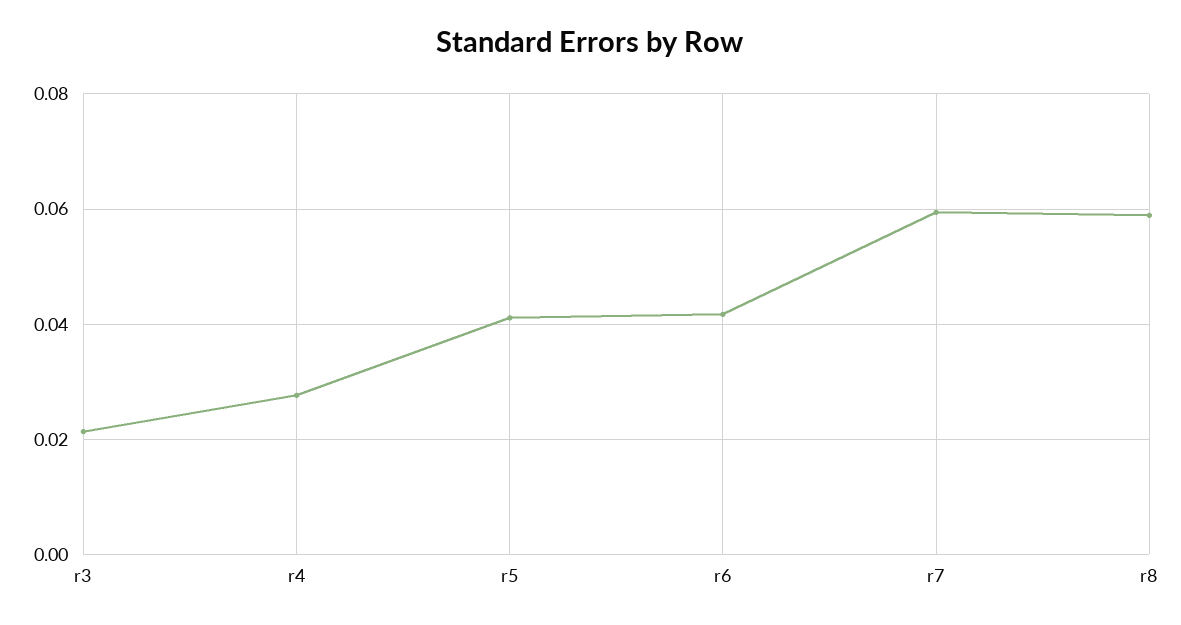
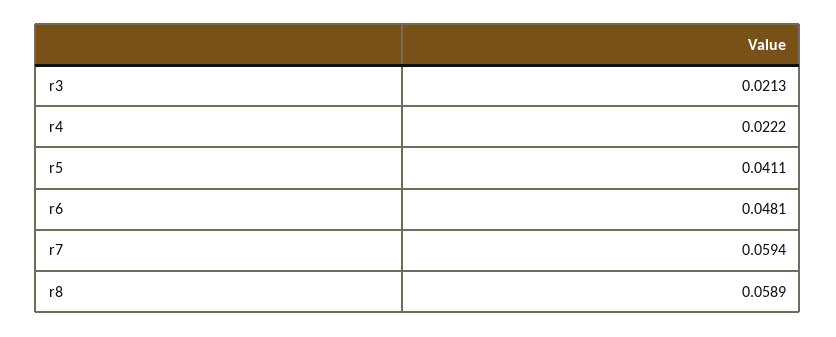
r4: 0.028 -> 0.0222
r6: 0.042 -> 0.0481

